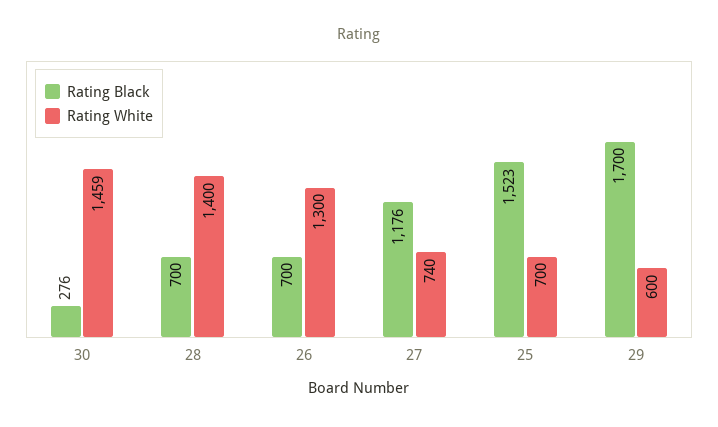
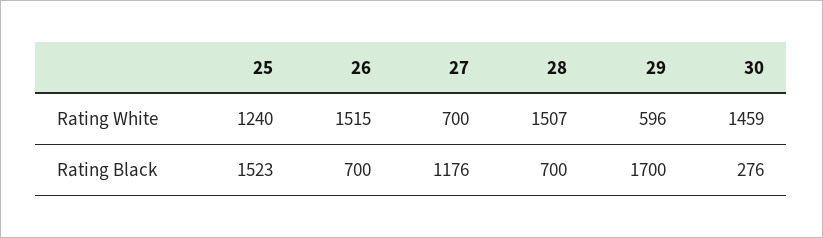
Rating White, 28: 1400 -> 1507
Rating White, 26: 1300 -> 1515
Rating White, 27: 740 -> 700
Rating White, 25: 700 -> 1240
Rating White, 29: 600 -> 596

